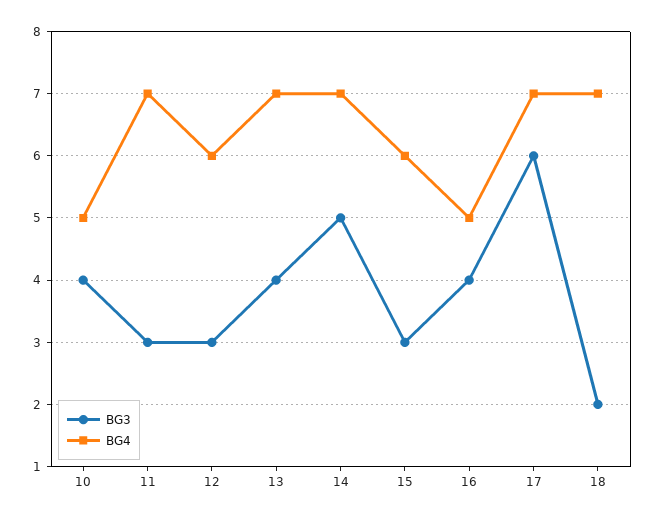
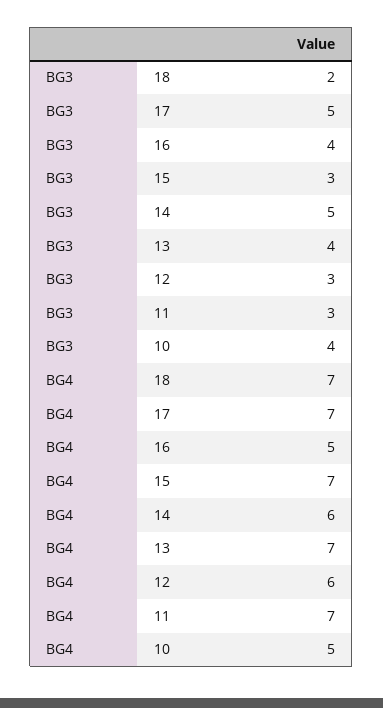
BG4, 14: 7 -> 6
BG4, 15: 6 -> 7
BG3, 17: 6 -> 5

